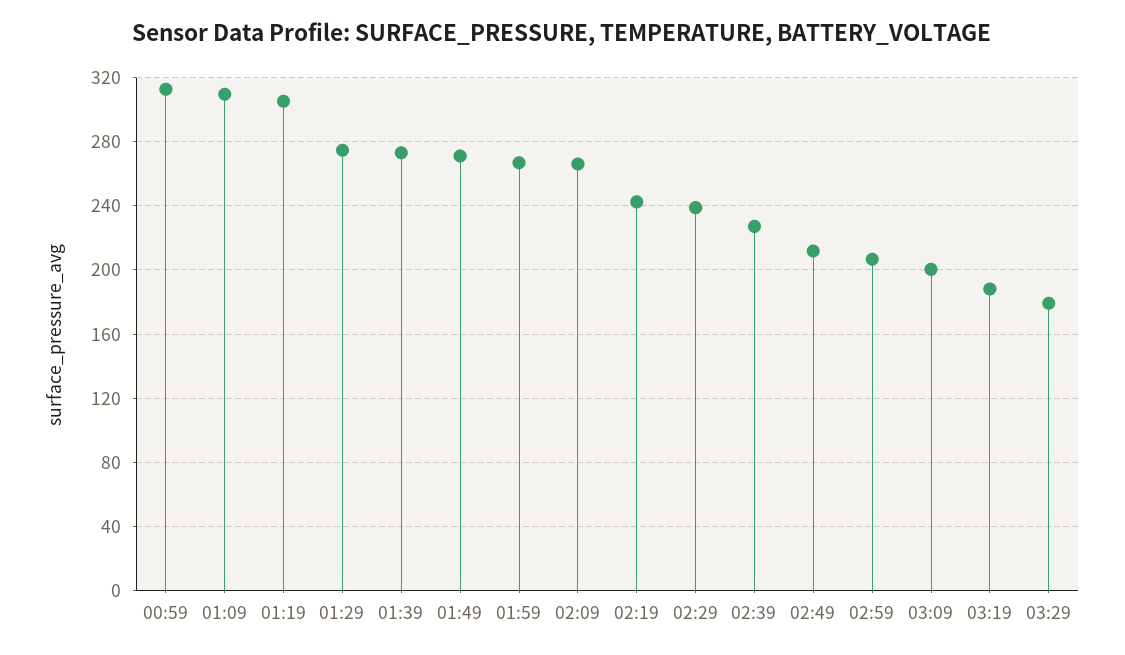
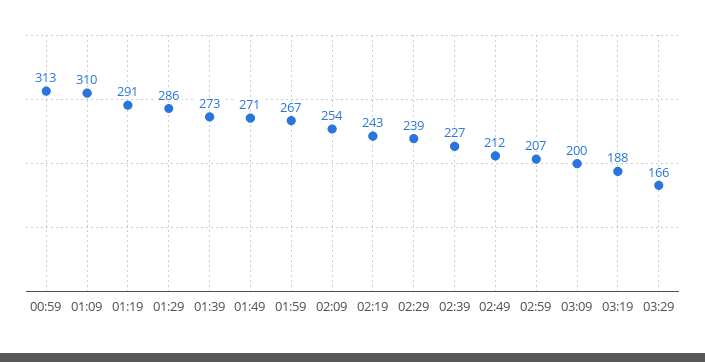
01:19: 305 -> 291
01:29: 275 -> 286
02:09: 265 -> 254
03:29: 180 -> 166

